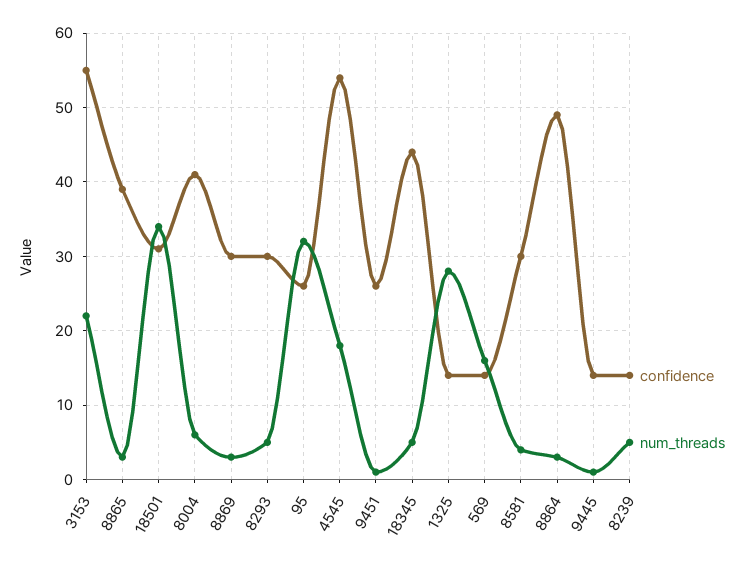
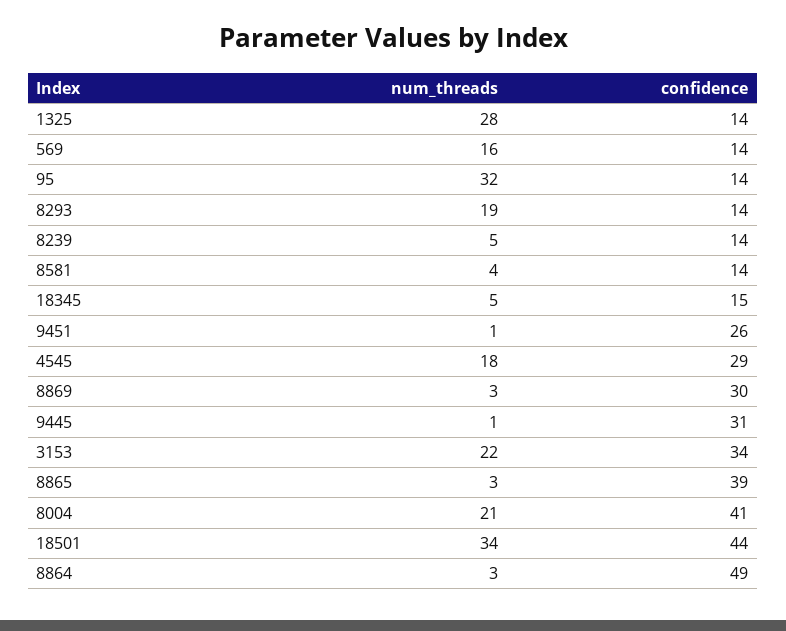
confidence, 3153: 55 -> 34
confidence, 18501: 31 -> 44
num_threads, 8004: 6 -> 21
confidence, 8293: 30 -> 14
num_threads, 8293: 5 -> 19
confidence, 95: 26 -> 14
confidence, 4545: 54 -> 29
confidence, 18345: 44 -> 15
confidence, 8581: 30 -> 14
confidence, 9445: 14 -> 31

